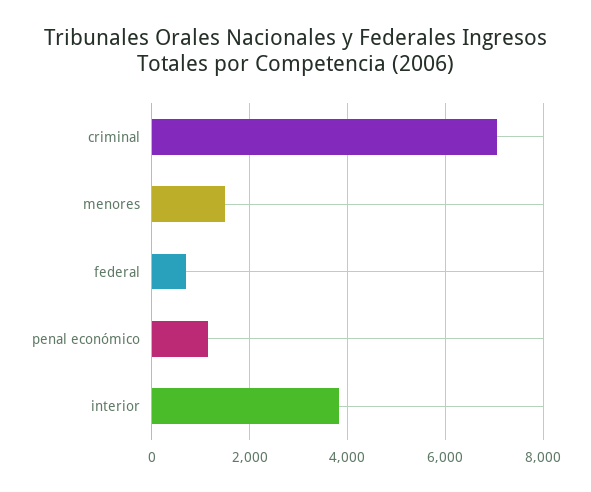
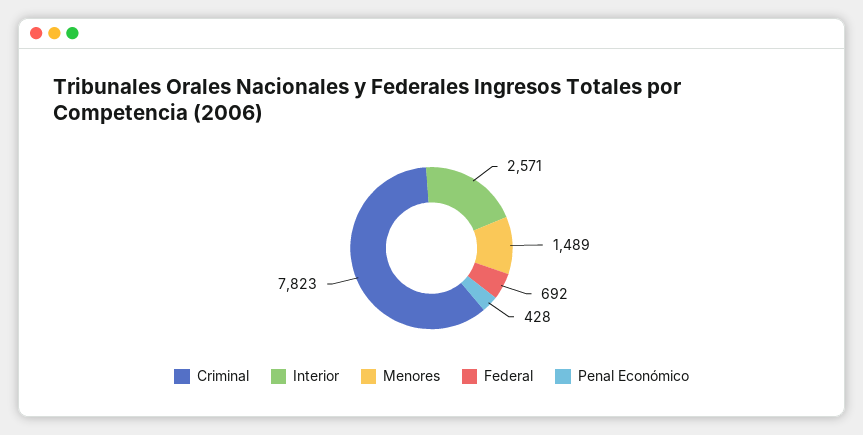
criminal: 7000 -> 7823
penal económico: 1200 -> 428
interior: 3800 -> 2571

